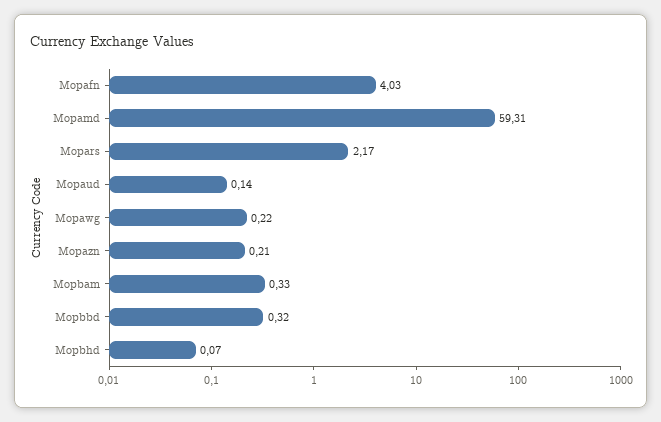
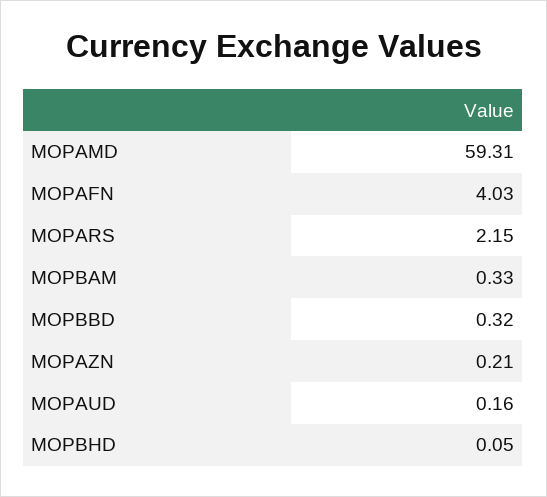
Mopars: 2.17 -> 2.15
Mopaud: 0.14 -> 0.16
Mopawg: 0.22 -> none
Mopbhd: 0.07 -> 0.05

